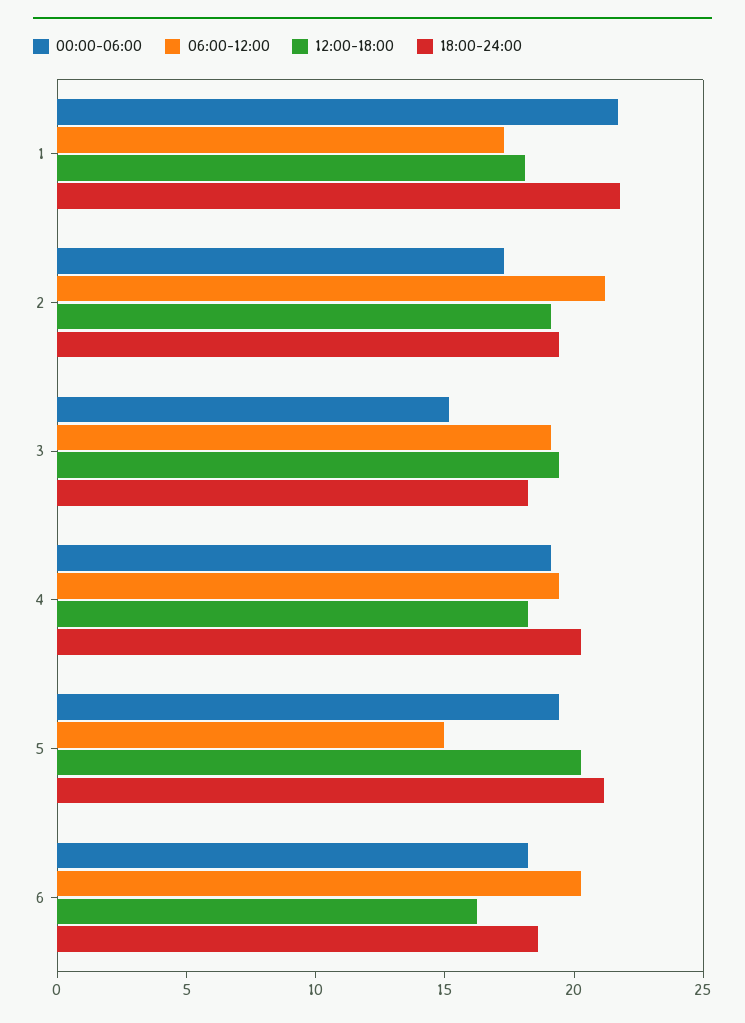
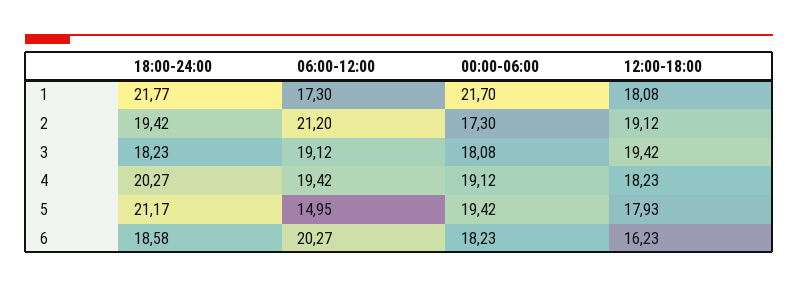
00:00-06:00, 3: 15 -> 18.08
12:00-18:00, 5: 20 -> 17.93

